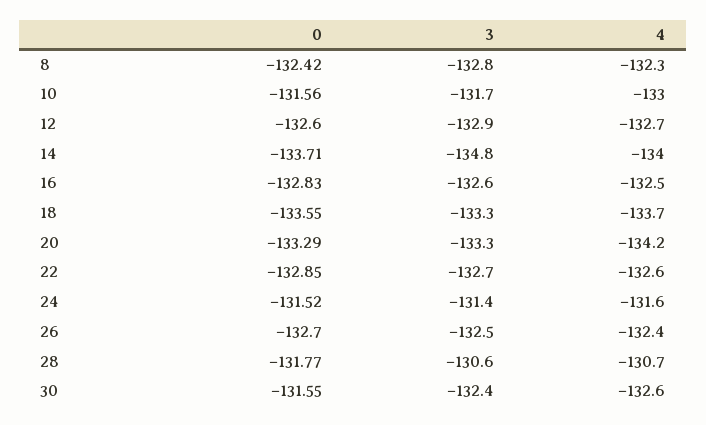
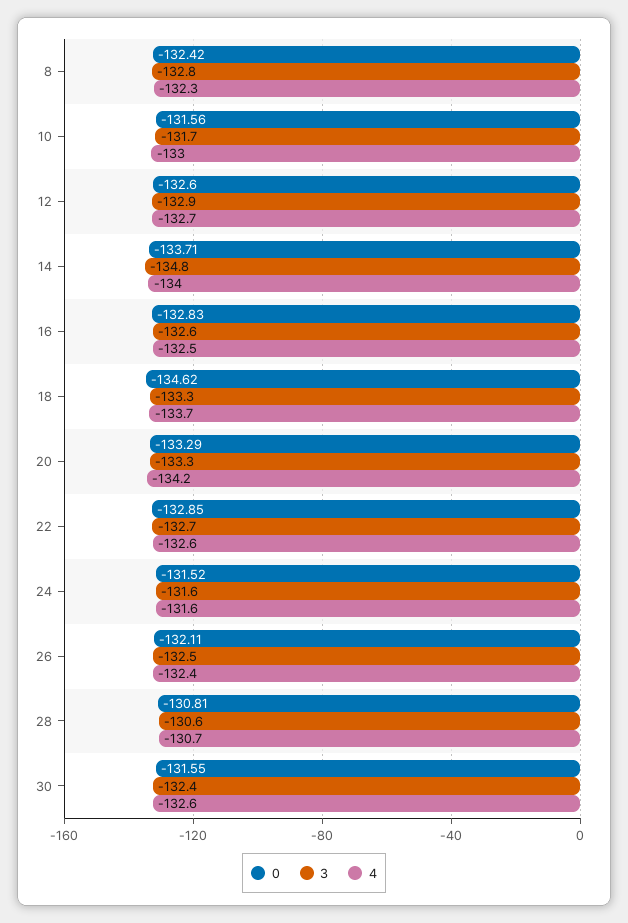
0, 18: -133.55 -> -134.62
3, 24: -131.4 -> -131.6
0, 26: -132.7 -> -132.11
0, 28: -131.77 -> -130.81

